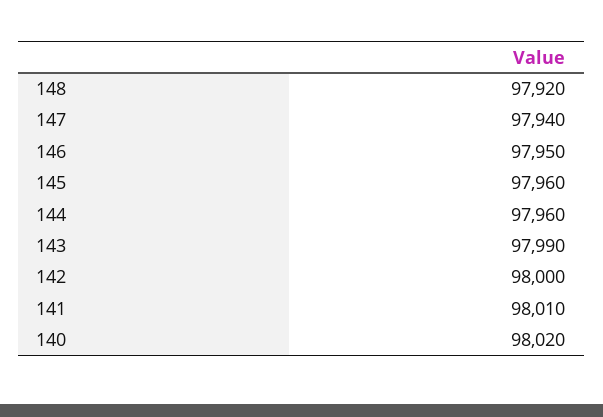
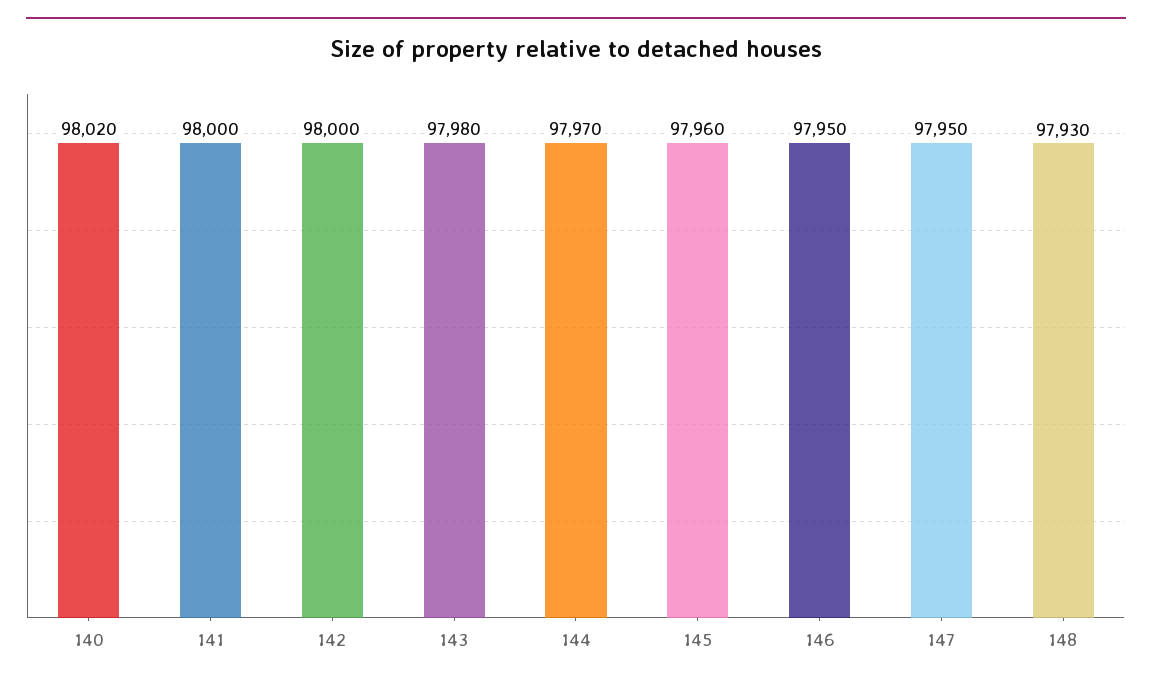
148: 97920 -> 97930
147: 97940 -> 97950
144: 97960 -> 97970
143: 97990 -> 97980
141: 98010 -> 98000

